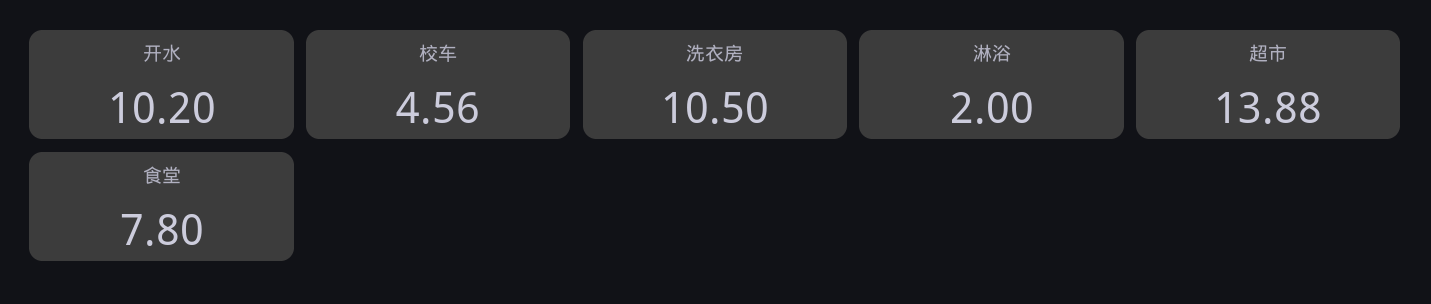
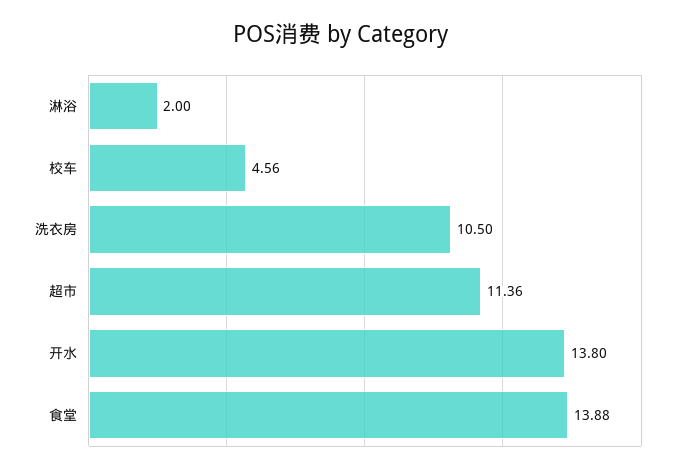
开水: 10.2 -> 13.8
超市: 13.88 -> 11.36
食堂: 7.8 -> 13.88

